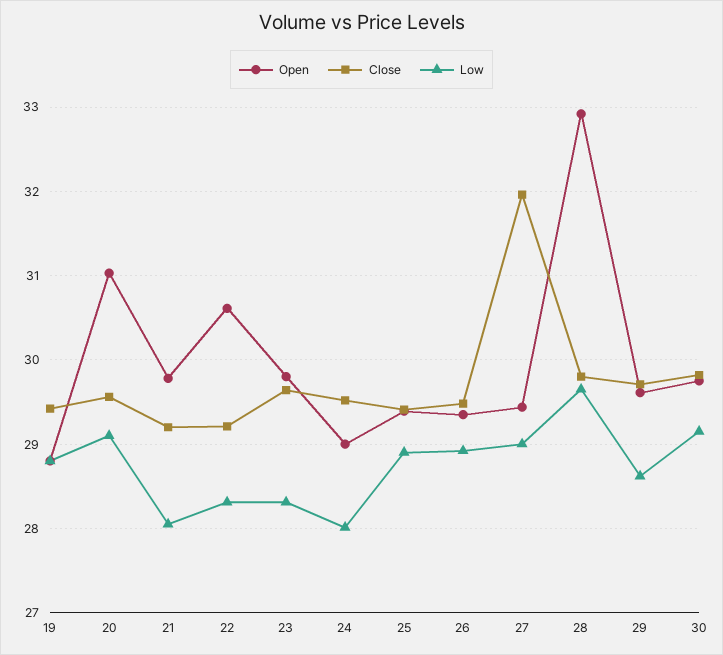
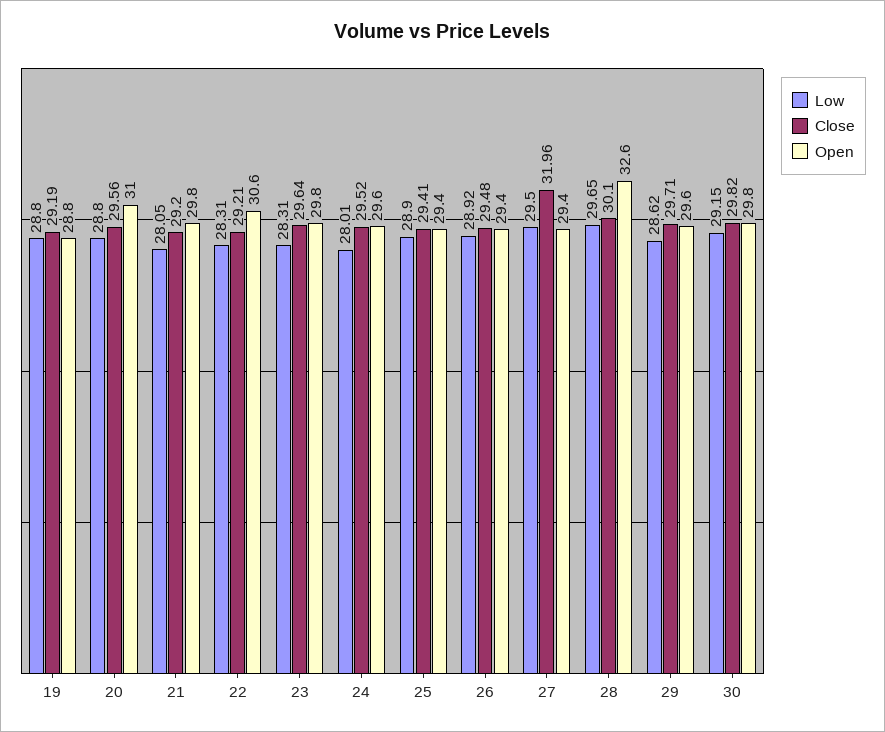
Close, 19: 29.4 -> 29.19
Low, 20: 29.1 -> 28.8
Open, 24: 29 -> 29.6
Low, 27: 29 -> 29.5
Open, 28: 32.9 -> 32.6
Close, 28: 29.8 -> 30.1

